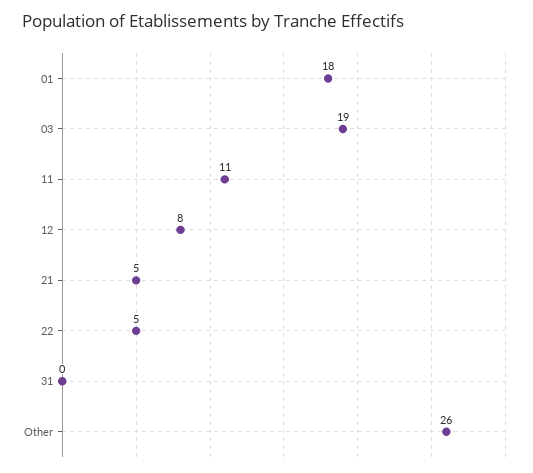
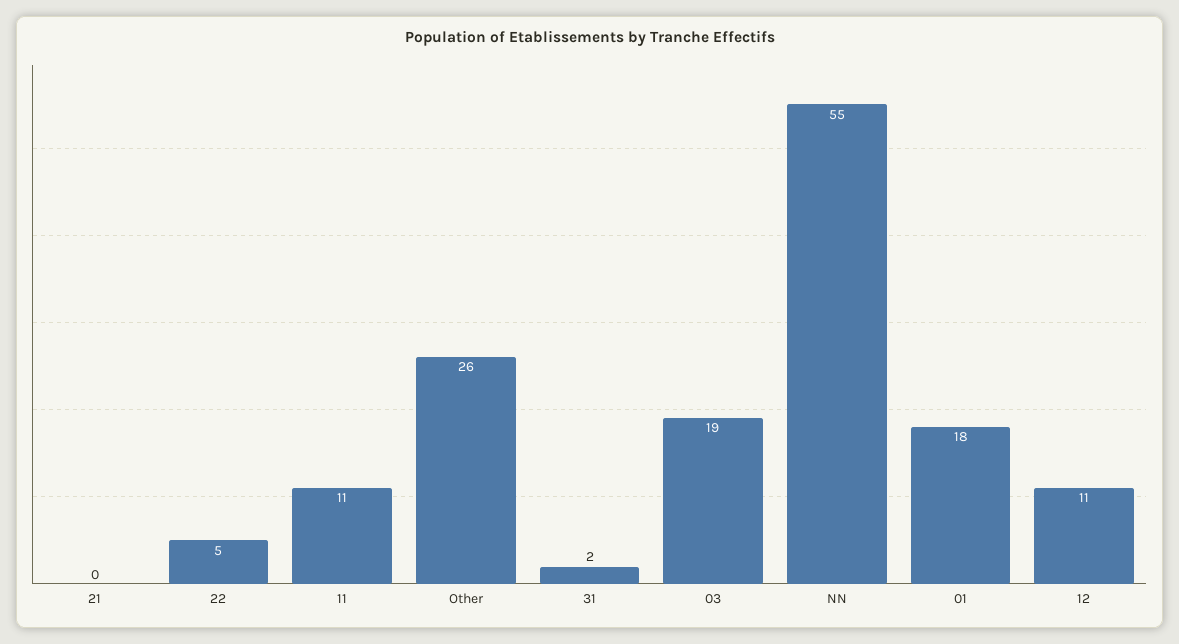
12: 8 -> 11
21: 5 -> 0
31: 0 -> 2
NN: none -> 55

